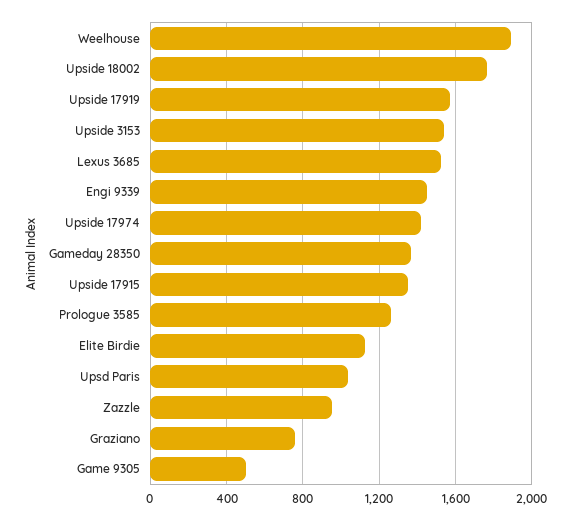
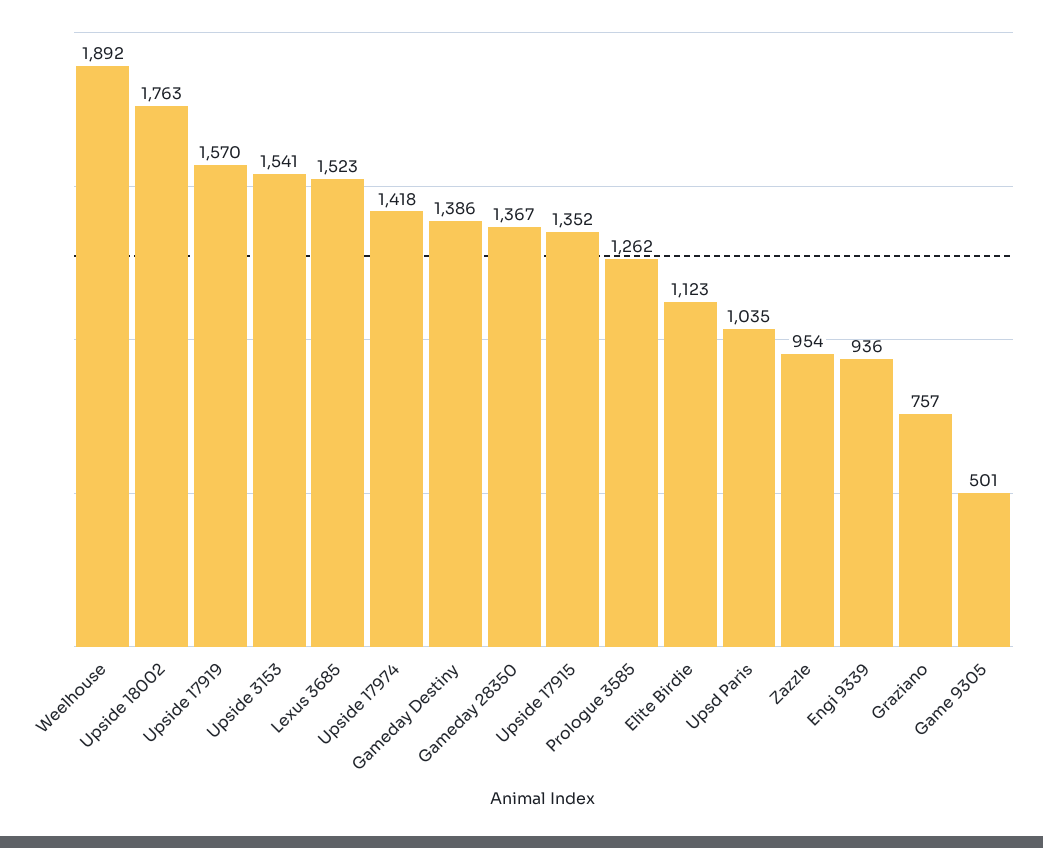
Engi 9339: 1450 -> 936
Gameday Destiny: none -> 1386

